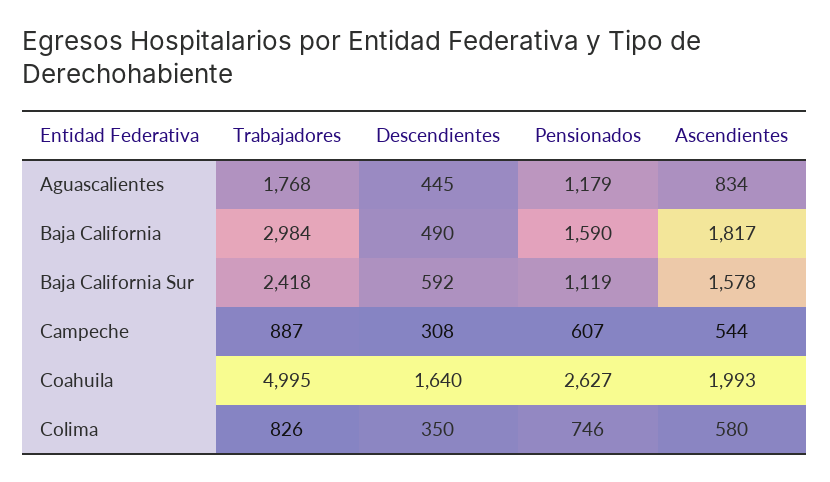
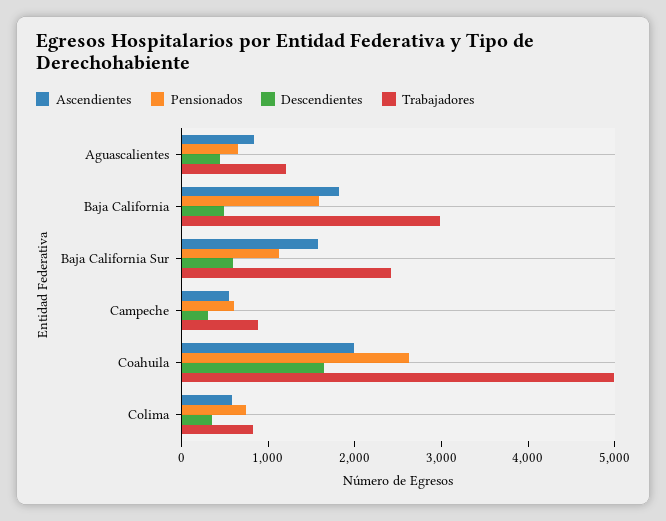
Trabajadores, Aguascalientes: 1768 -> 1200
Pensionados, Aguascalientes: 1179 -> 600

